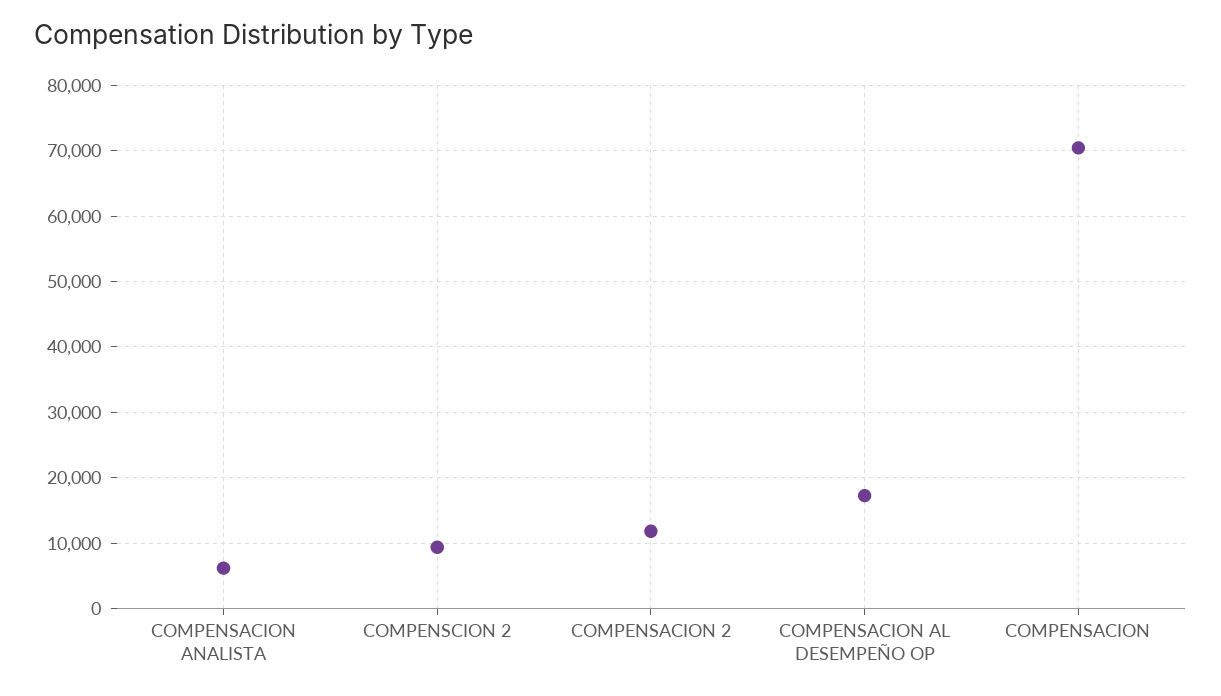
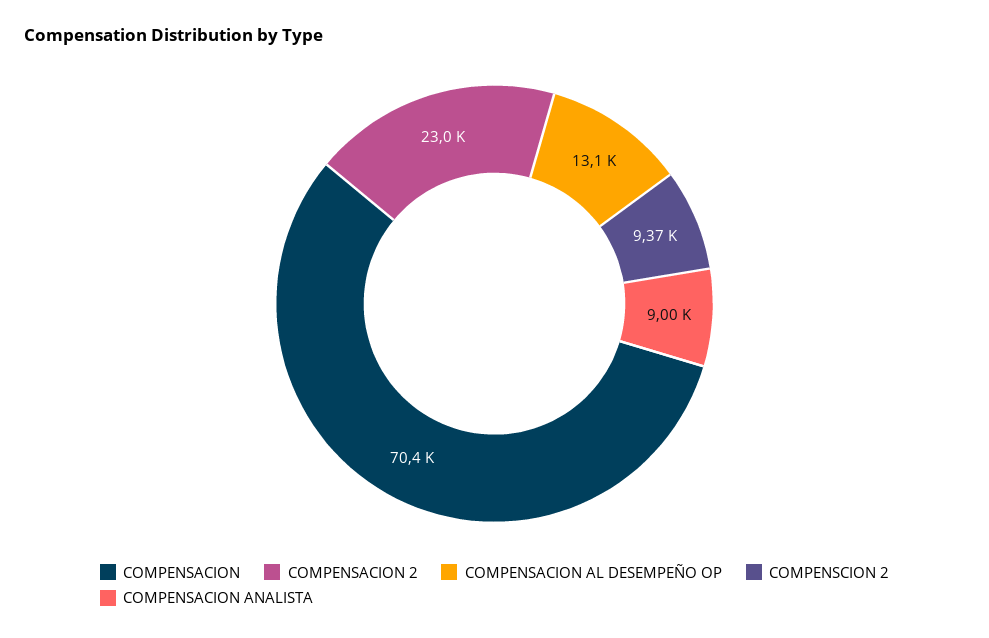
COMPENSACION ANALISTA: 6000 -> 9000
COMPENSACION 2: 12000 -> 23000
COMPENSACION AL DESEMPEÑO OP: 17000 -> 13100

